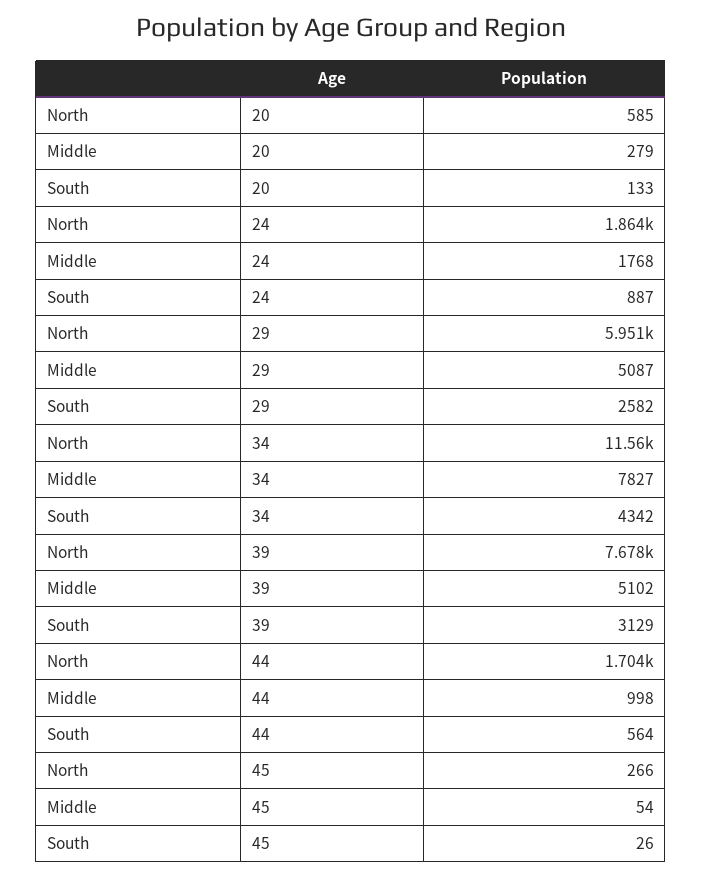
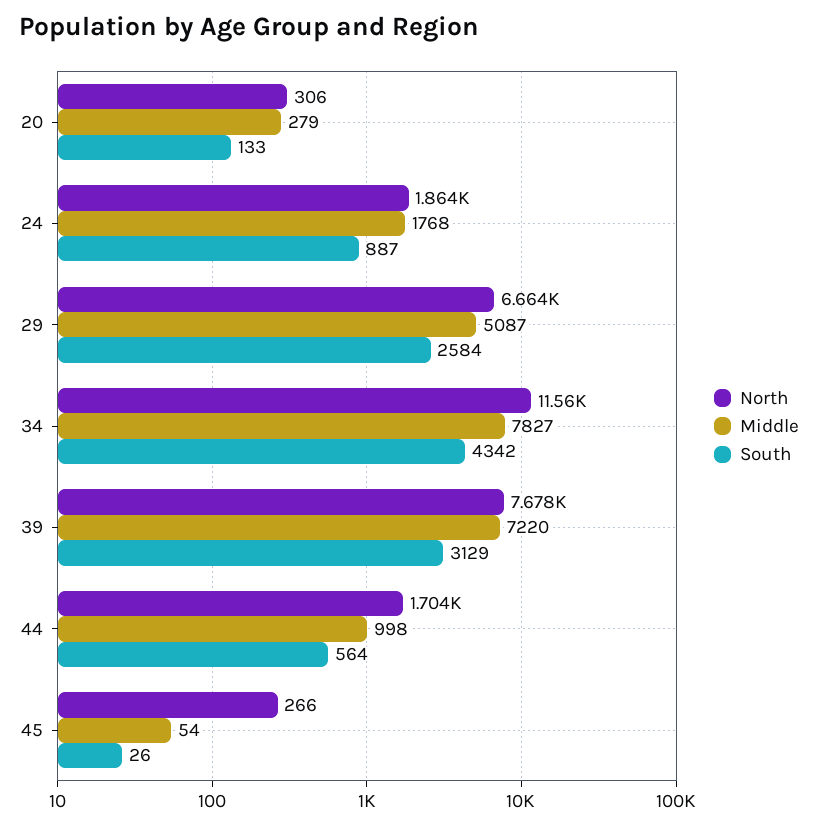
North, 20: 585 -> 306
North, 29: 5951 -> 6664
South, 29: 2582 -> 2584
Middle, 39: 5102 -> 7220

